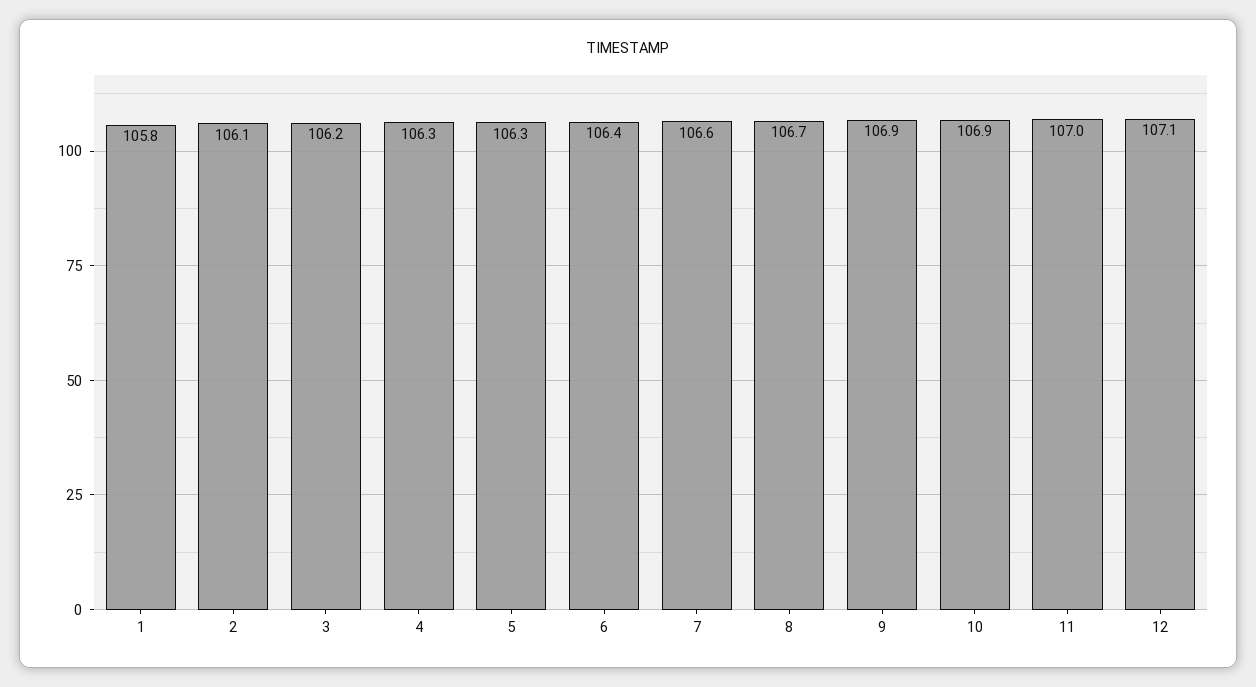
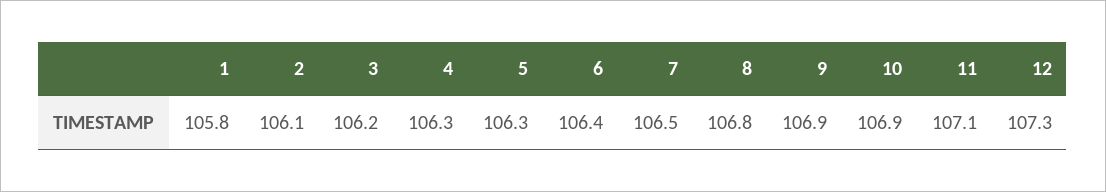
7: 106.6 -> 106.5
8: 106.7 -> 106.8
11: 107 -> 107.1
12: 107.1 -> 107.3

